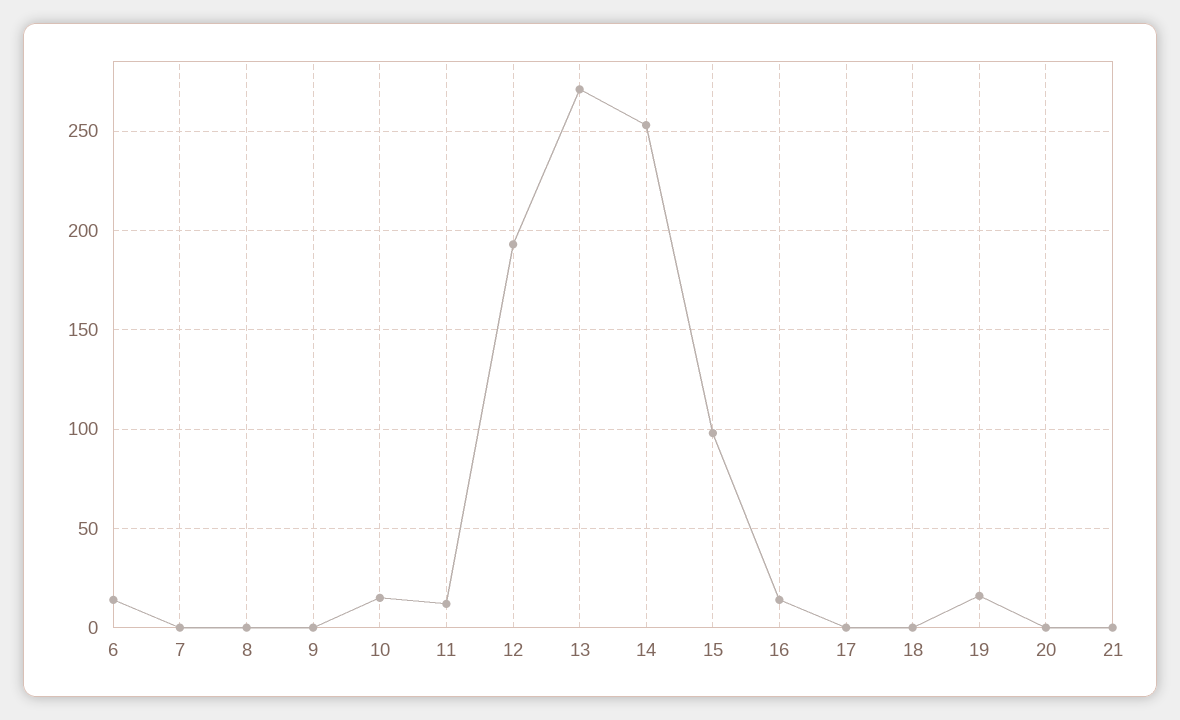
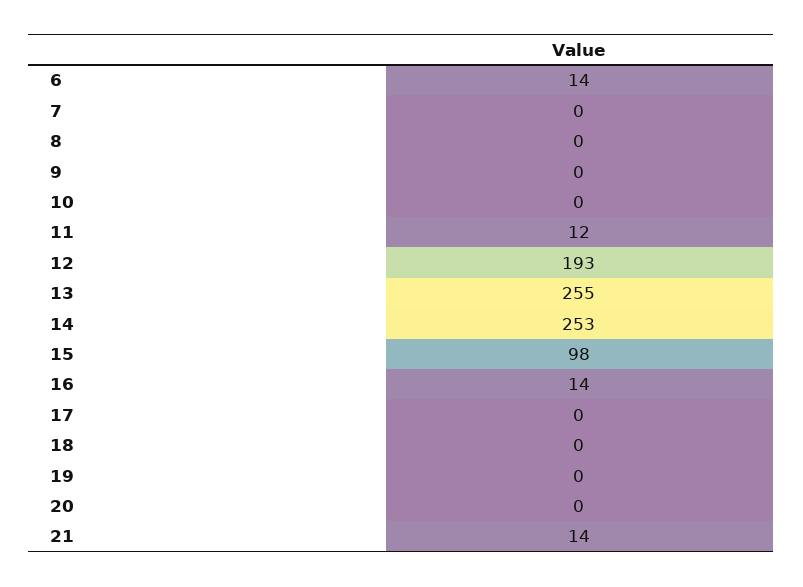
10: 15 -> 0
13: 270 -> 255
19: 15 -> 0
21: 0 -> 14

